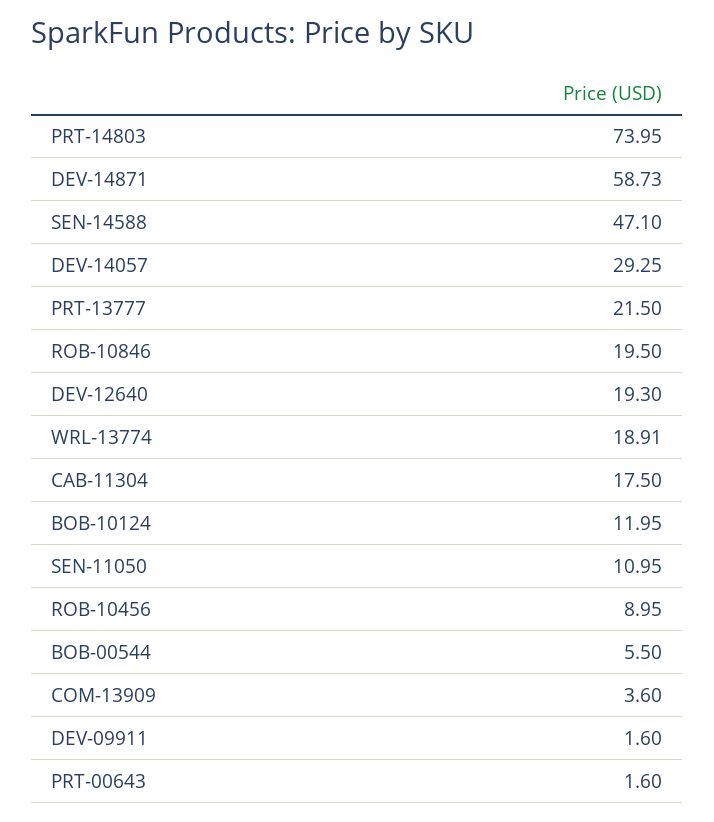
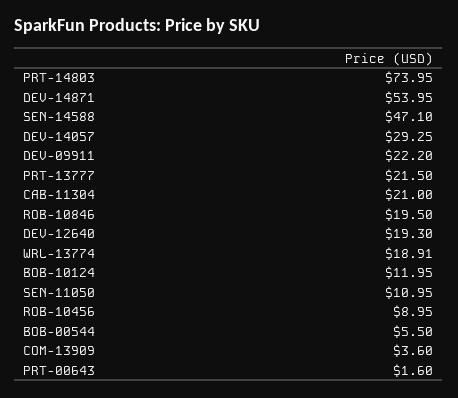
DEV-14871: 58.73 -> 53.95
CAB-11304: 17.5 -> 21
DEV-09911: 1.6 -> 22.2

